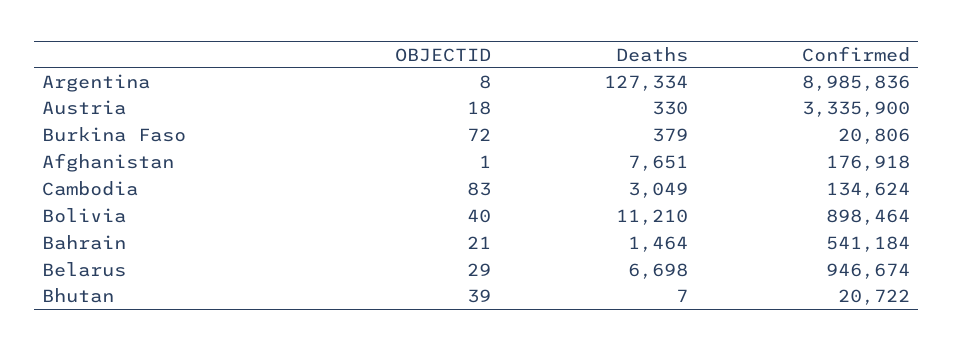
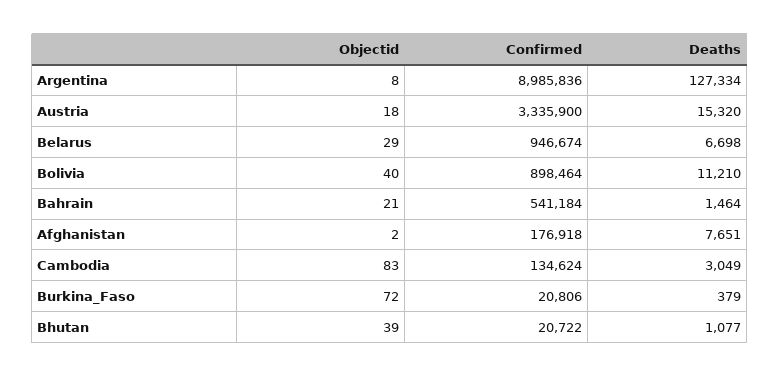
Deaths, Austria: 330 -> 15320
OBJECTID, Afghanistan: 1 -> 2
Deaths, Bhutan: 7 -> 1077

